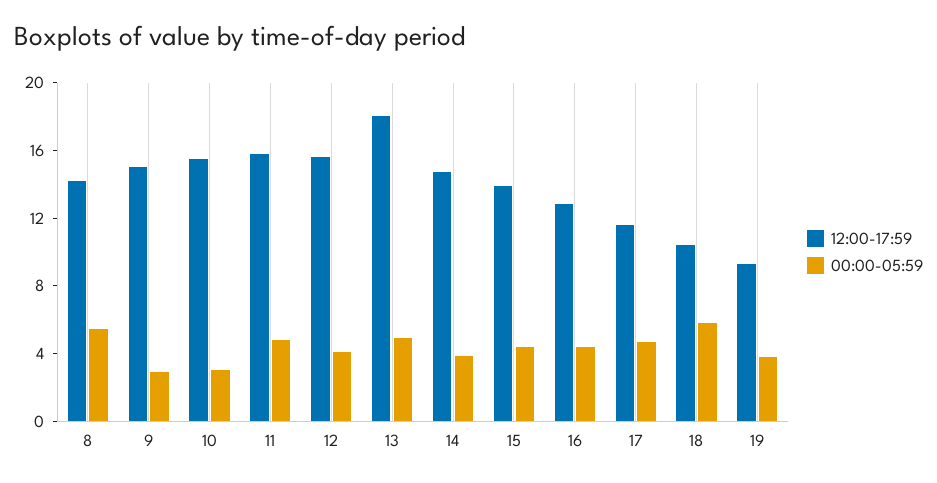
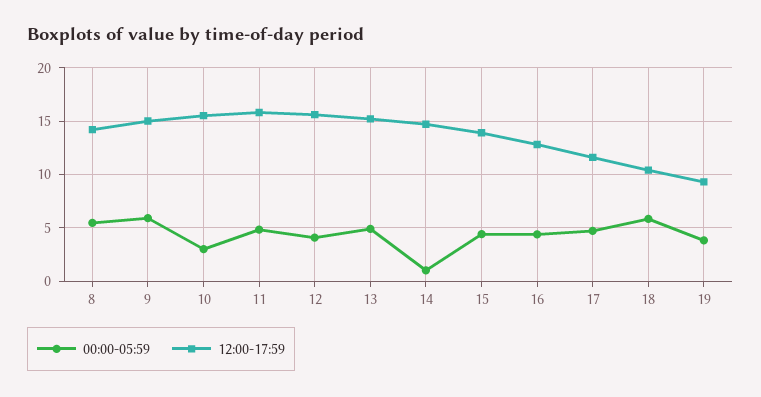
00:00-05:59, 9: 3 -> 6
12:00-17:59, 13: 18 -> 15
00:00-05:59, 14: 4 -> 1

